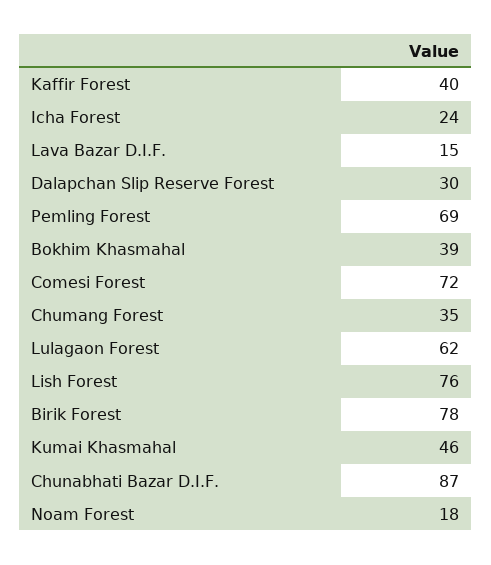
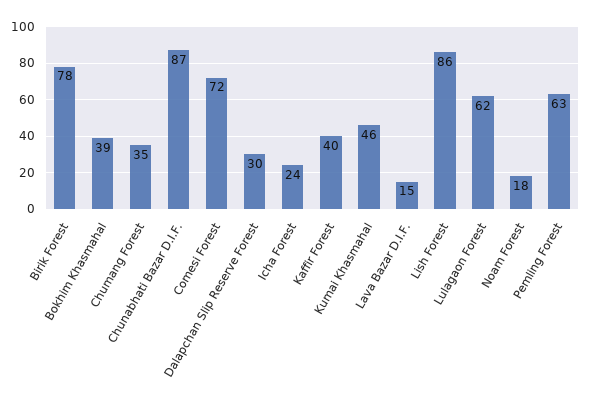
Pemling Forest: 69 -> 63
Lish Forest: 76 -> 86

